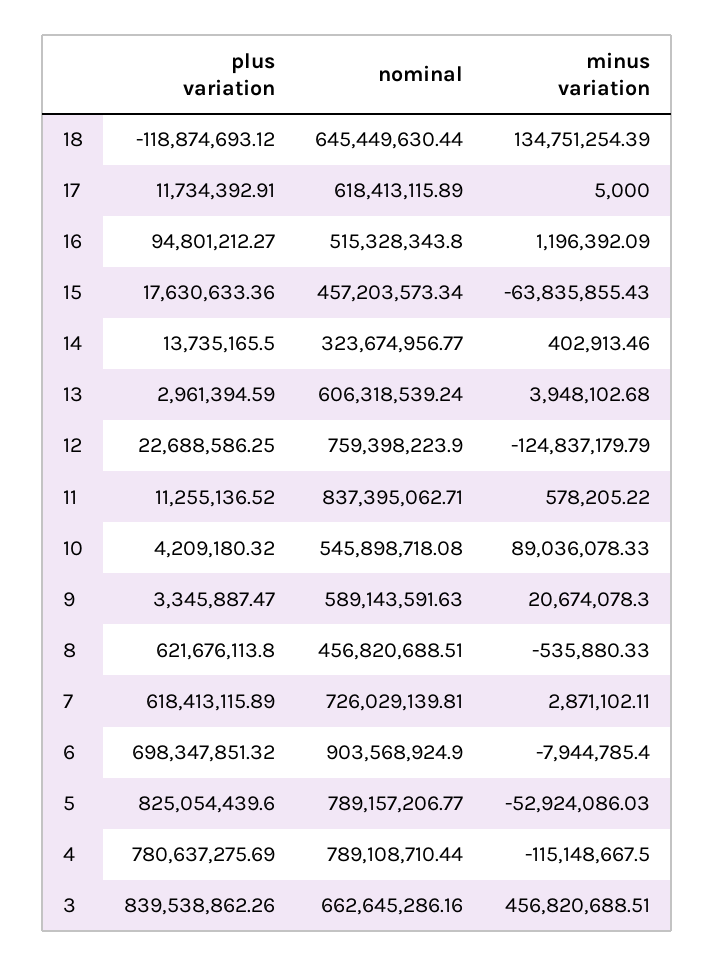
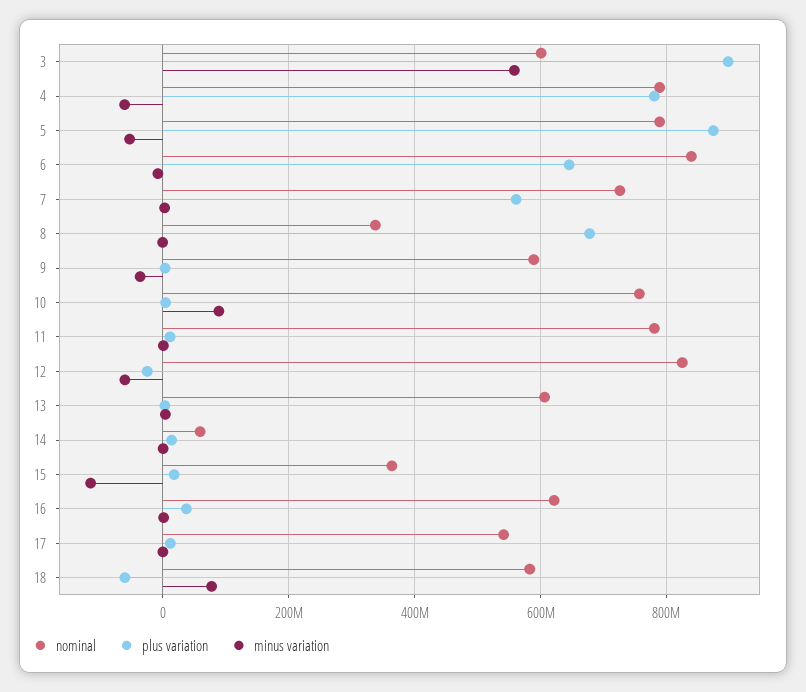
plus variation, 18: -118874693.12 -> -60000000
nominal, 18: 645449630.44 -> 580000000
minus variation, 18: 134751254.39 -> 80000000
nominal, 17: 618413115.89 -> 540000000
plus variation, 16: 94801212.27 -> 40000000
nominal, 16: 515328343.8 -> 620000000
nominal, 15: 457203573.34 -> 360000000
minus variation, 15: -63835855.43 -> -120000000
nominal, 14: 323674956.77 -> 60000000
plus variation, 12: 22688586.25 -> -20000000
nominal, 12: 759398223.9 -> 820000000
minus variation, 12: -124837179.79 -> -60000000
nominal, 11: 837395062.71 -> 780000000
nominal, 10: 545898718.08 -> 760000000
minus variation, 9: 20674078.3 -> -40000000
plus variation, 8: 621676113.8 -> 680000000
nominal, 8: 456820688.51 -> 340000000
plus variation, 7: 618413115.89 -> 560000000
plus variation, 6: 698347851.32 -> 640000000
nominal, 6: 903568924.9 -> 840000000
plus variation, 5: 825054439.6 -> 880000000
minus variation, 4: -115148667.5 -> -60000000
plus variation, 3: 839538862.26 -> 900000000
nominal, 3: 662645286.16 -> 600000000
minus variation, 3: 456820688.51 -> 560000000

